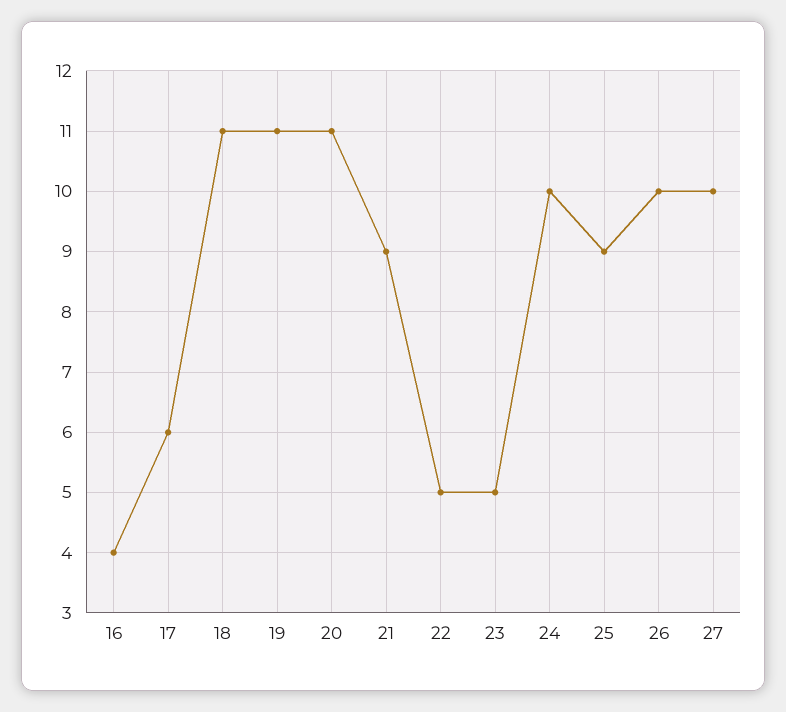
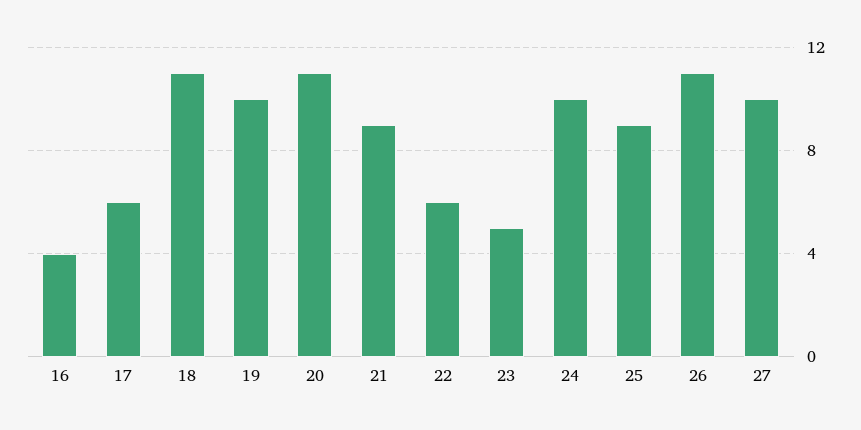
19: 11 -> 10
22: 5 -> 6
26: 10 -> 11

